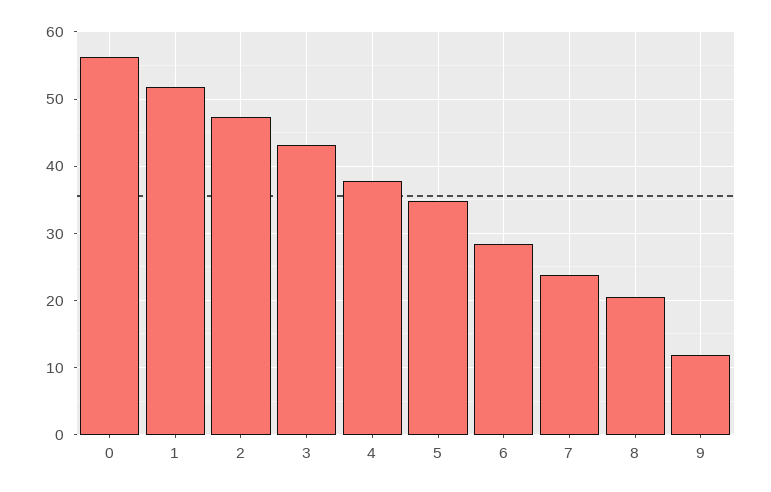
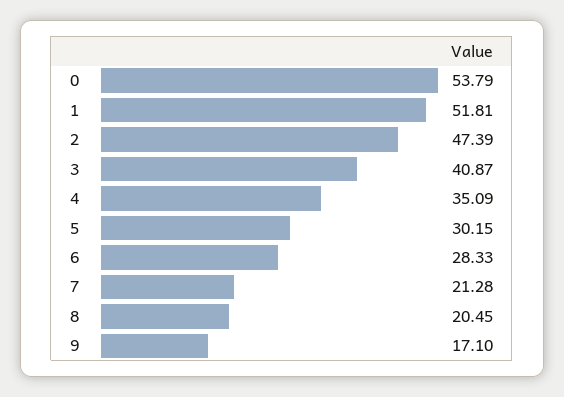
0: 56 -> 53.79
3: 43 -> 40.87
4: 38 -> 35.09
5: 35 -> 30.15
7: 24 -> 21.28
9: 12 -> 17.1

